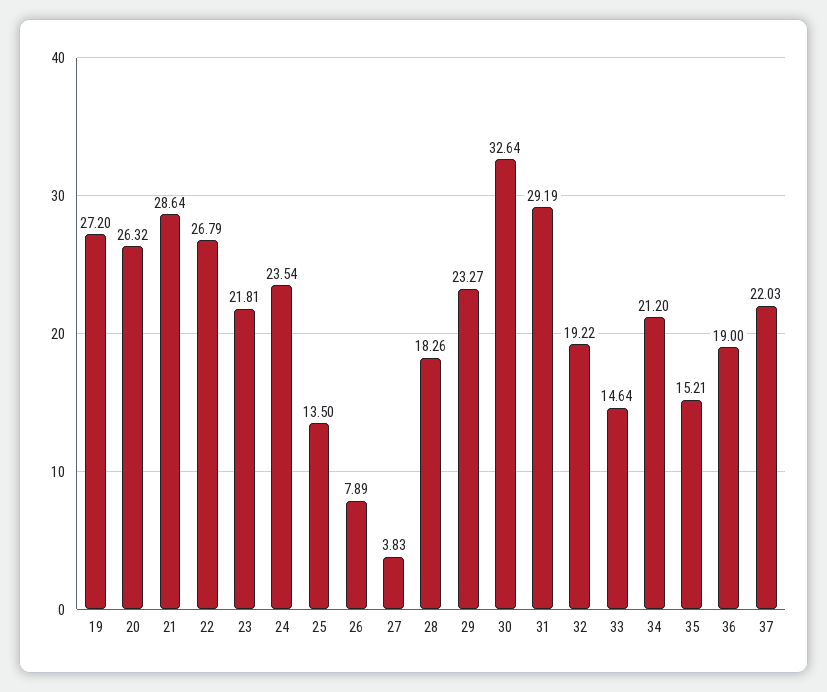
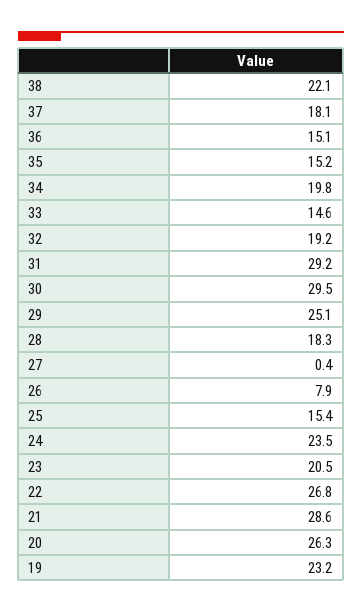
19: 27.2 -> 23.2
23: 21.81 -> 20.5
25: 13.5 -> 15.4
27: 3.83 -> 0.4
29: 23.27 -> 25.1
30: 32.64 -> 29.5
34: 21.2 -> 19.8
36: 19 -> 15.1
37: 22.03 -> 18.1
38: none -> 22.1

